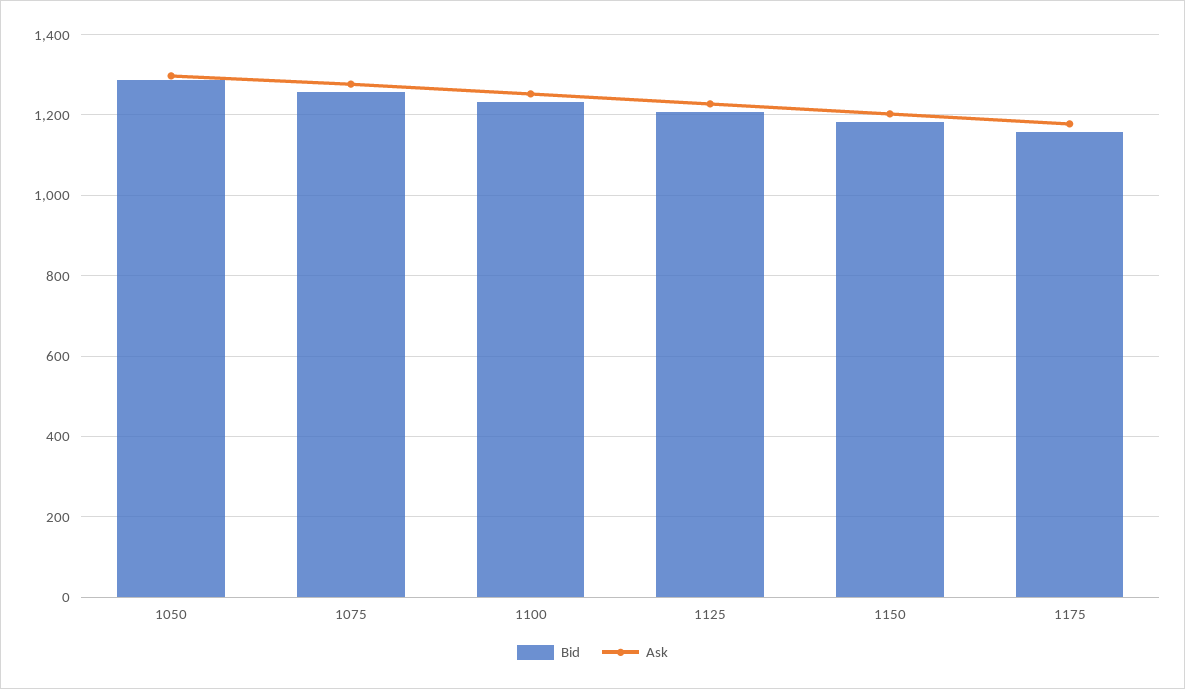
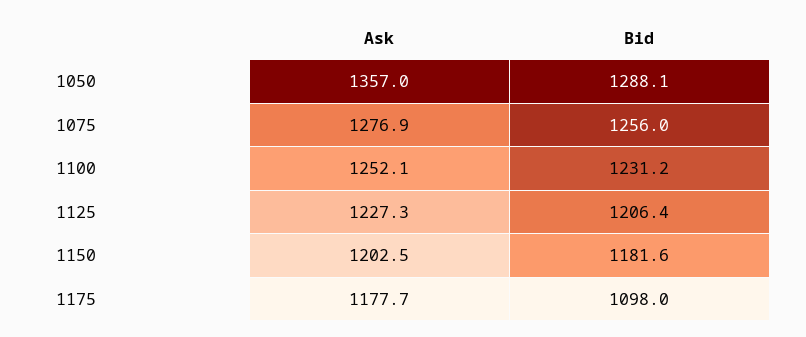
Ask, 1050: 1300 -> 1357
Bid, 1175: 1160 -> 1098

